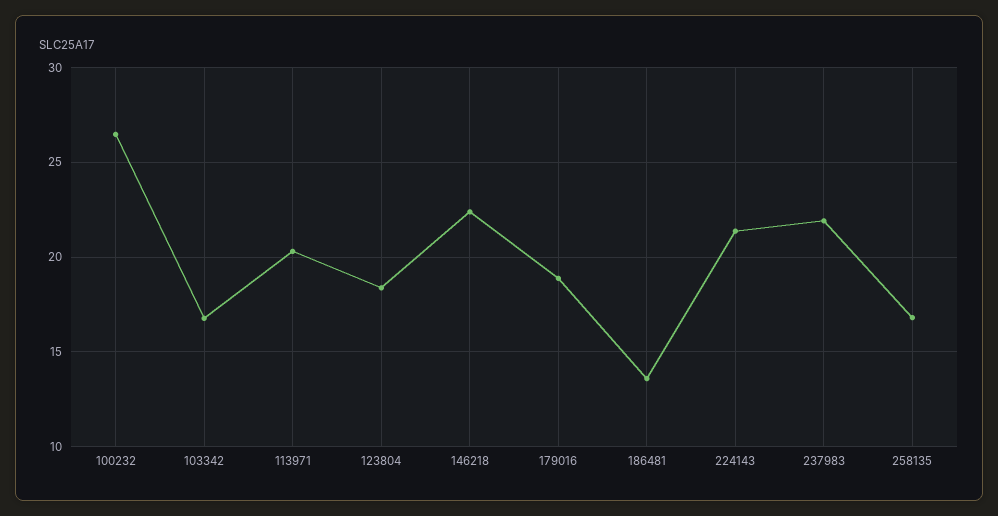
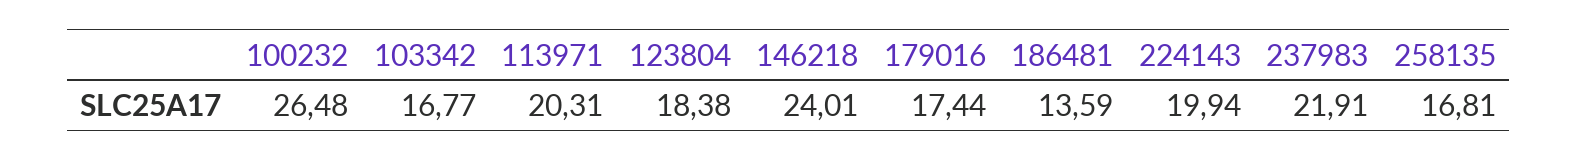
146218: 22.5 -> 24.01
179016: 19 -> 17.44
224143: 21.5 -> 19.94

